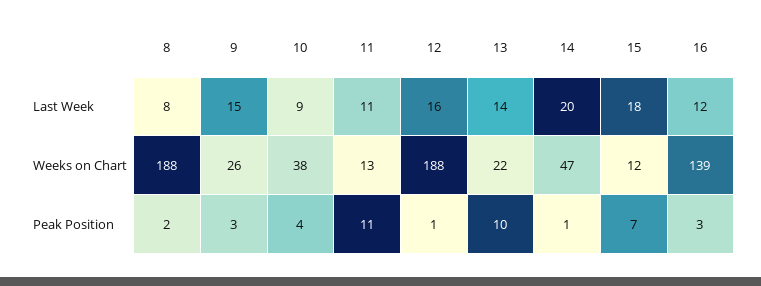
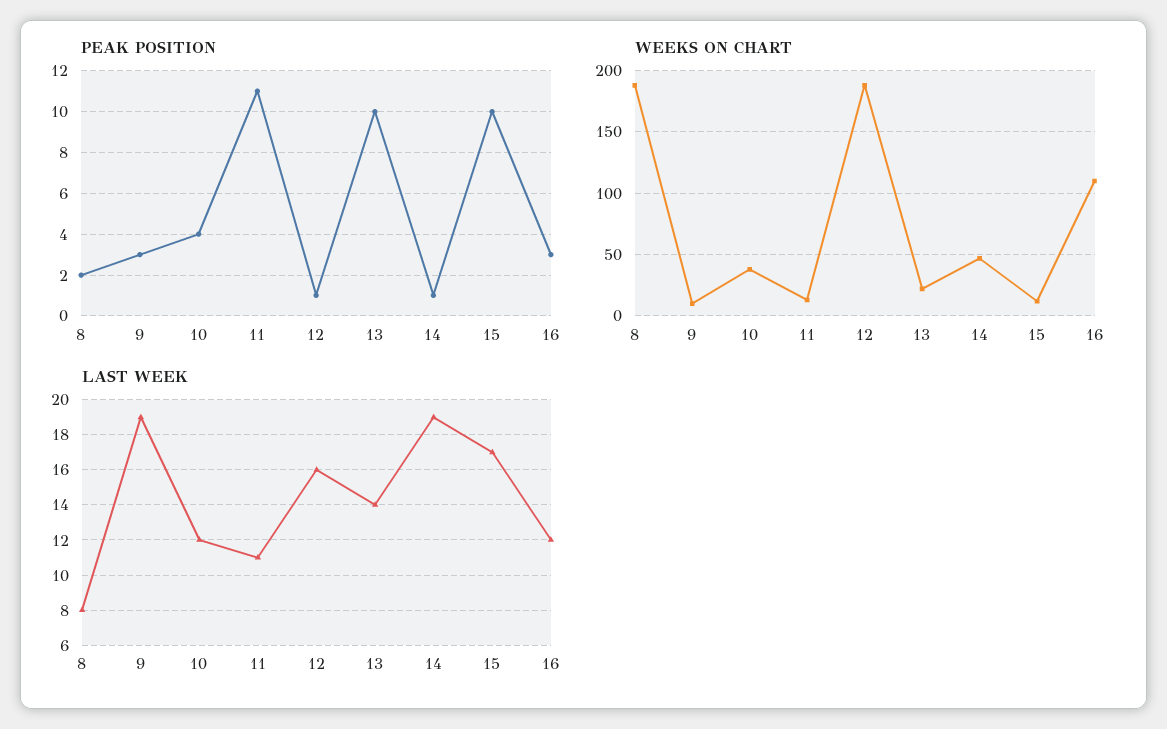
Last Week, 9: 15 -> 19
Last Week, 10: 9 -> 12
Last Week, 14: 20 -> 19
Last Week, 15: 18 -> 17
Weeks on Chart, 9: 26 -> 10
Weeks on Chart, 16: 139 -> 110
Peak Position, 15: 7 -> 10

